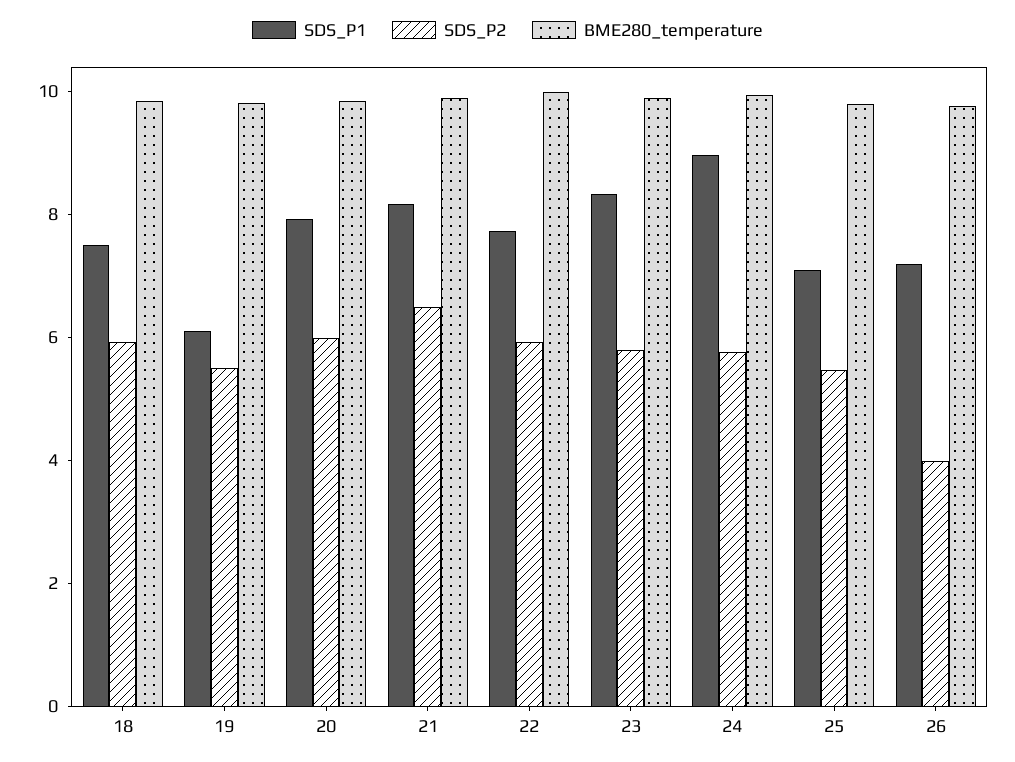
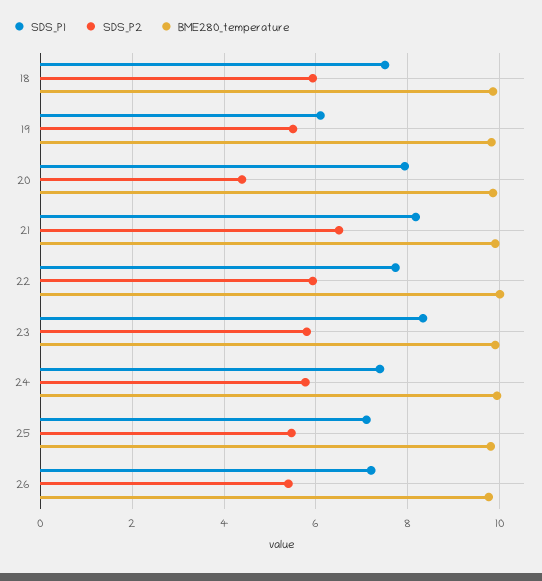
SDS_P2, 20: 6 -> 4.4
SDS_P1, 24: 9 -> 7.4
SDS_P2, 26: 4 -> 5.4

